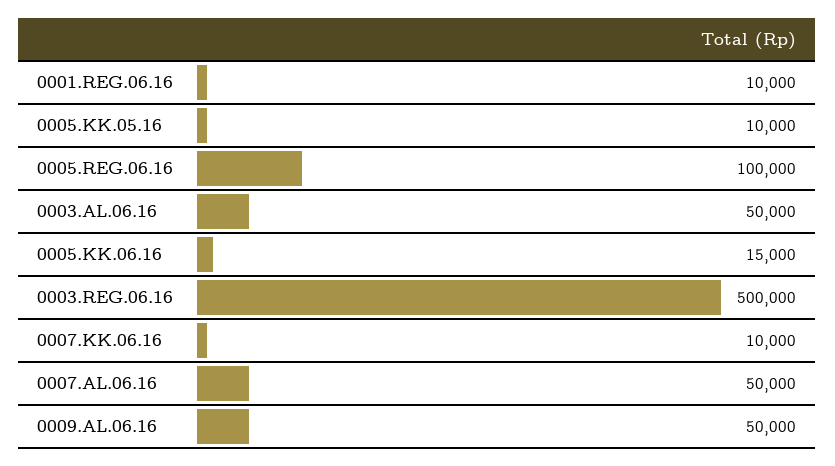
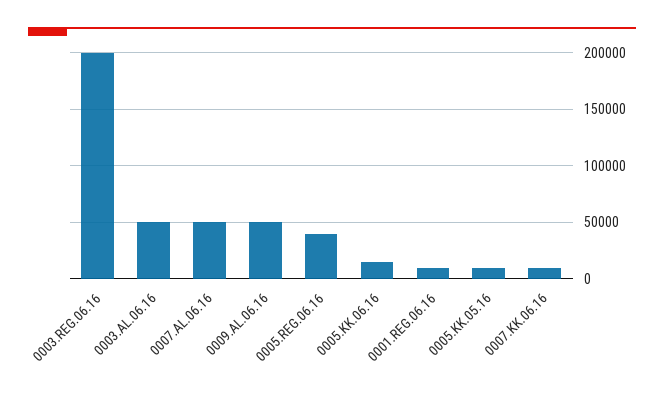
0005.REG.06.16: 100000 -> 40000
0003.REG.06.16: 500000 -> 200000

